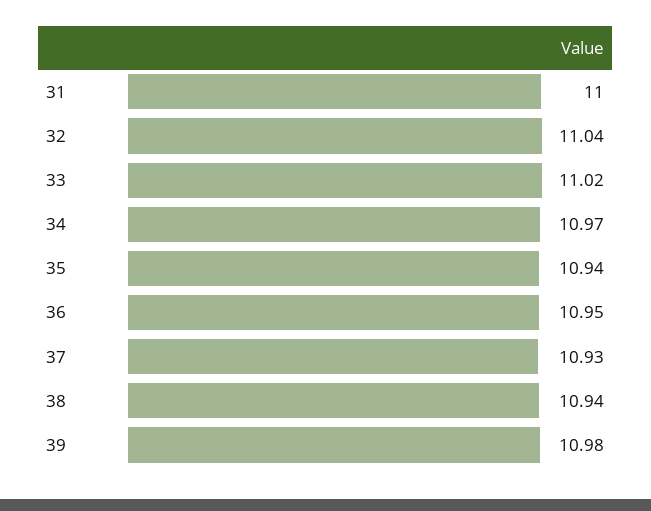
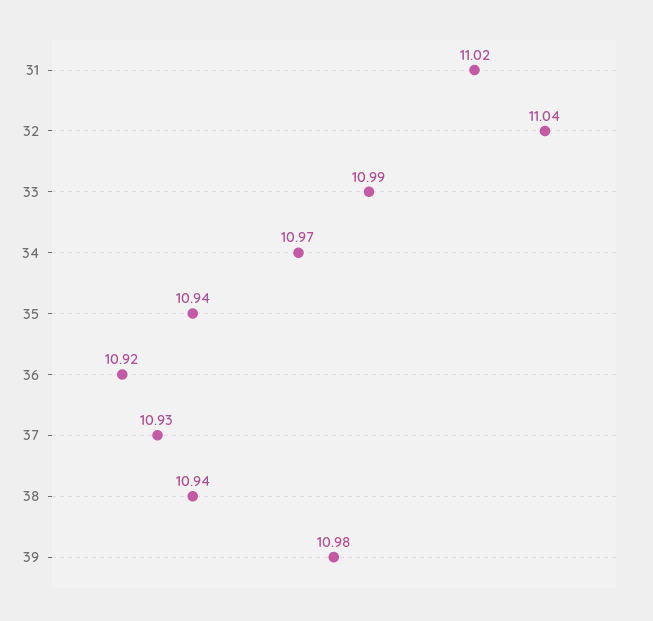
31: 11 -> 11.02
33: 11.02 -> 10.99
36: 10.95 -> 10.92

